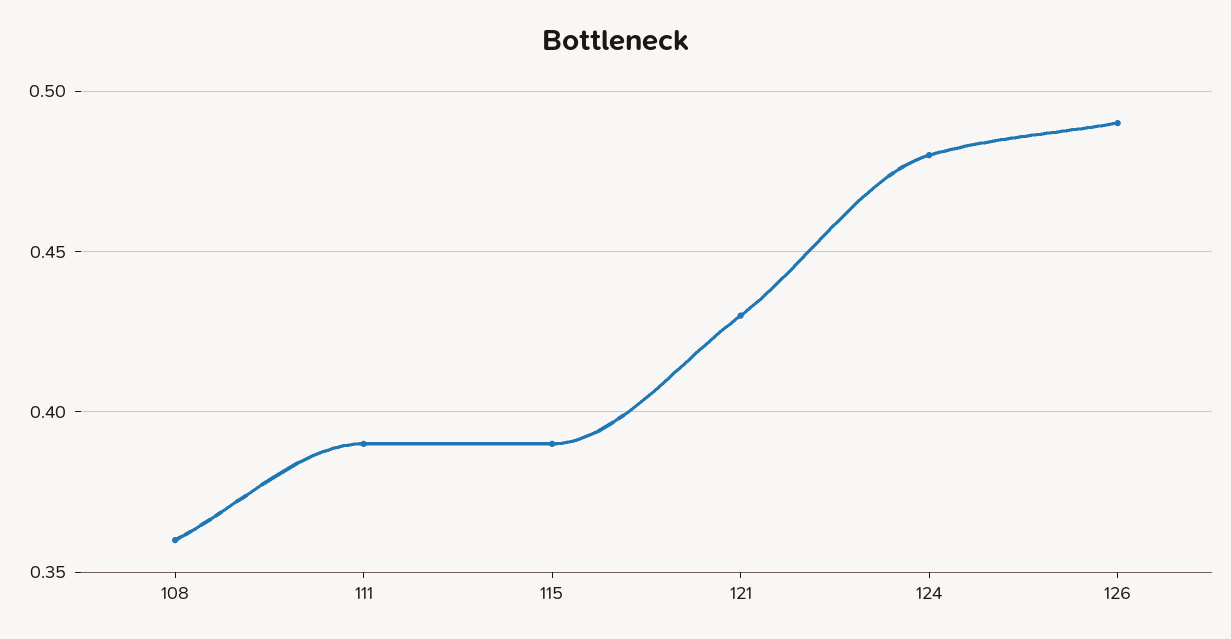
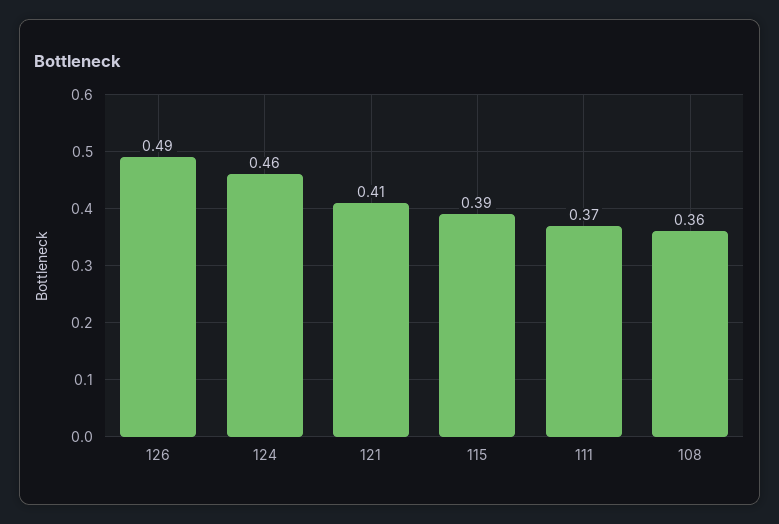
111: 0.39 -> 0.37
121: 0.43 -> 0.41
124: 0.48 -> 0.46

